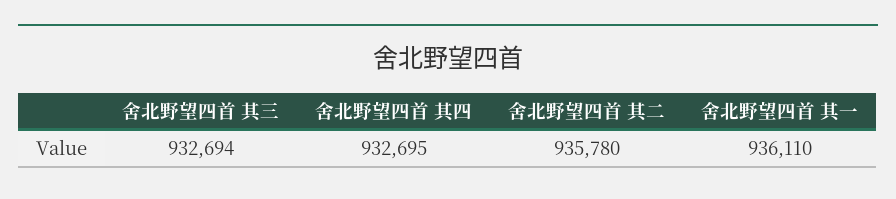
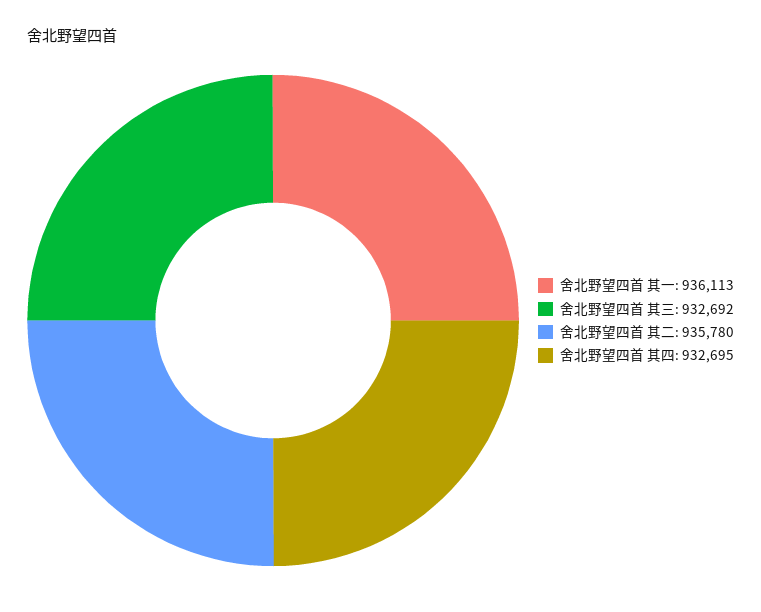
舍北野望四首 其三: 932694 -> 932692
舍北野望四首 其一: 936110 -> 936113

